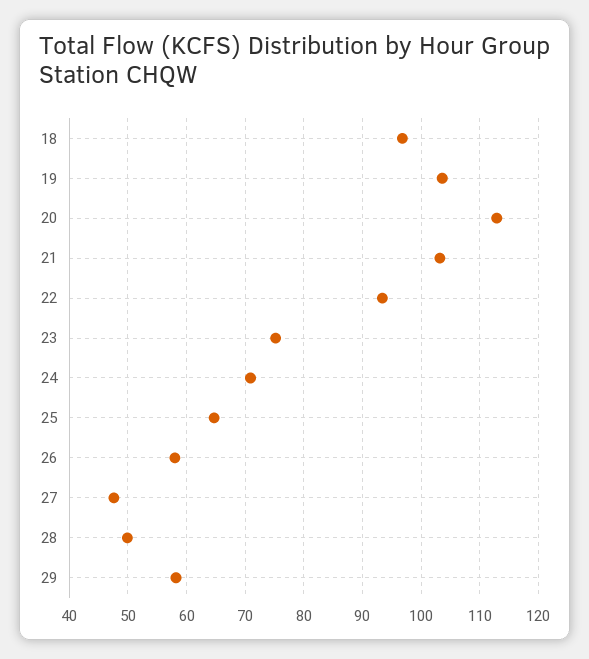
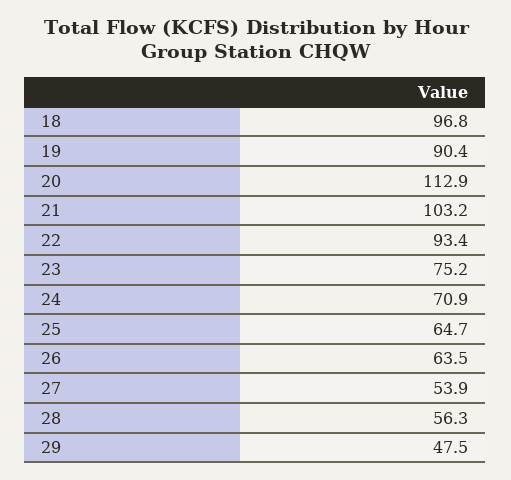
19: 104 -> 90.4
26: 58 -> 63.5
27: 48 -> 53.9
28: 50 -> 56.3
29: 58 -> 47.5

